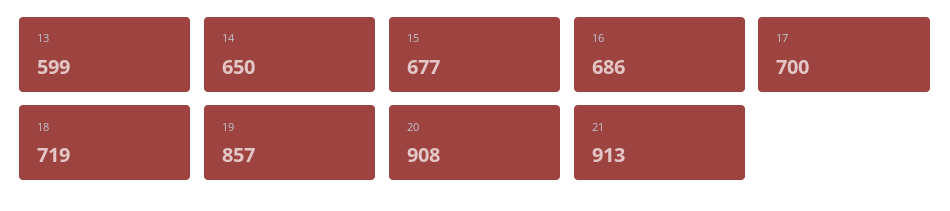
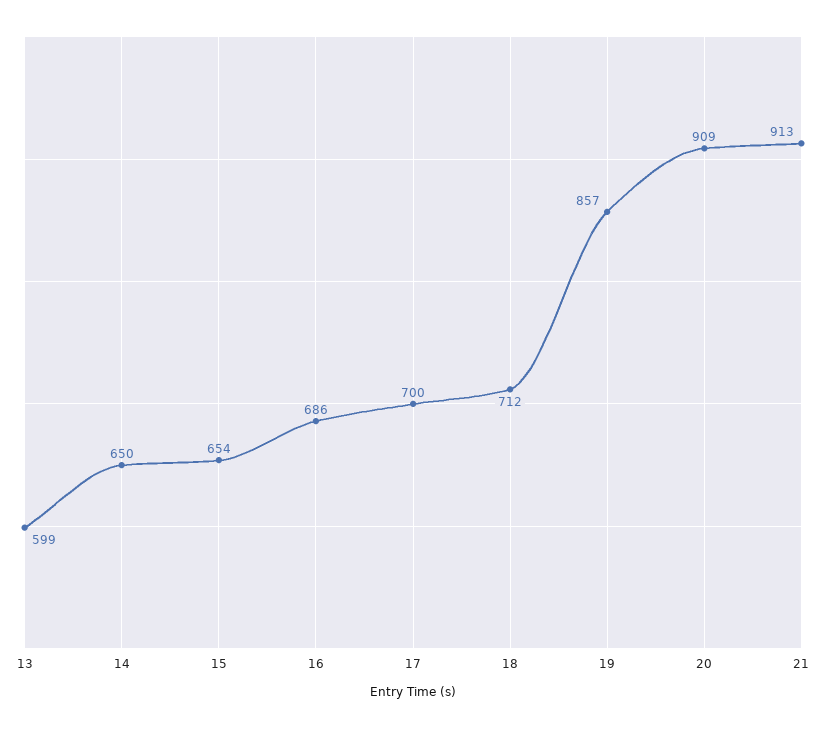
15: 677 -> 654
18: 719 -> 712
20: 908 -> 909

